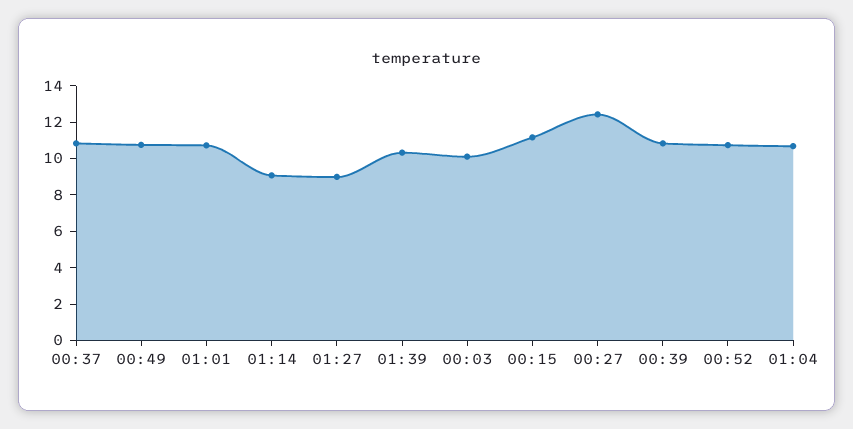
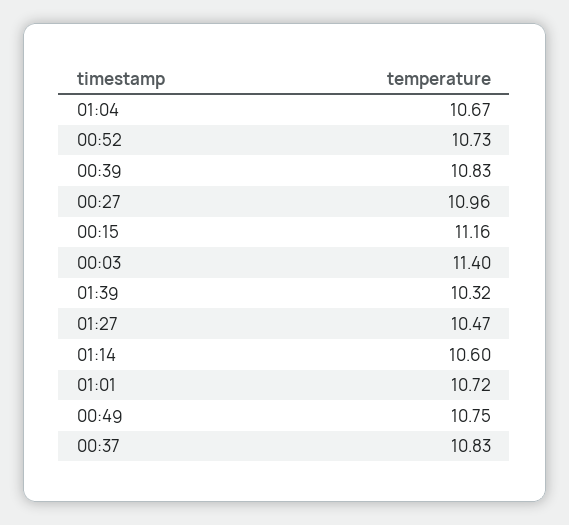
01:14: 9 -> 10.6
01:27: 9 -> 10.47
00:03: 10 -> 11.4
00:27: 12.5 -> 10.96

